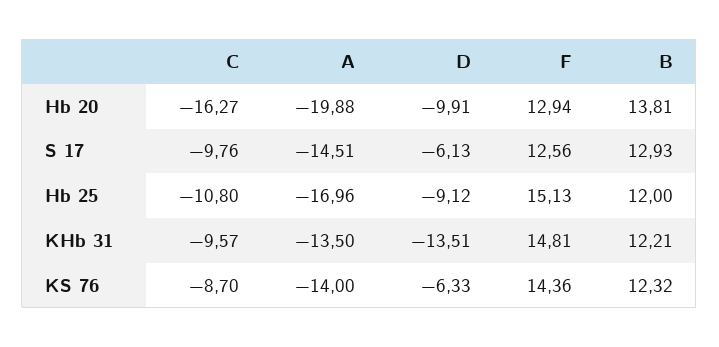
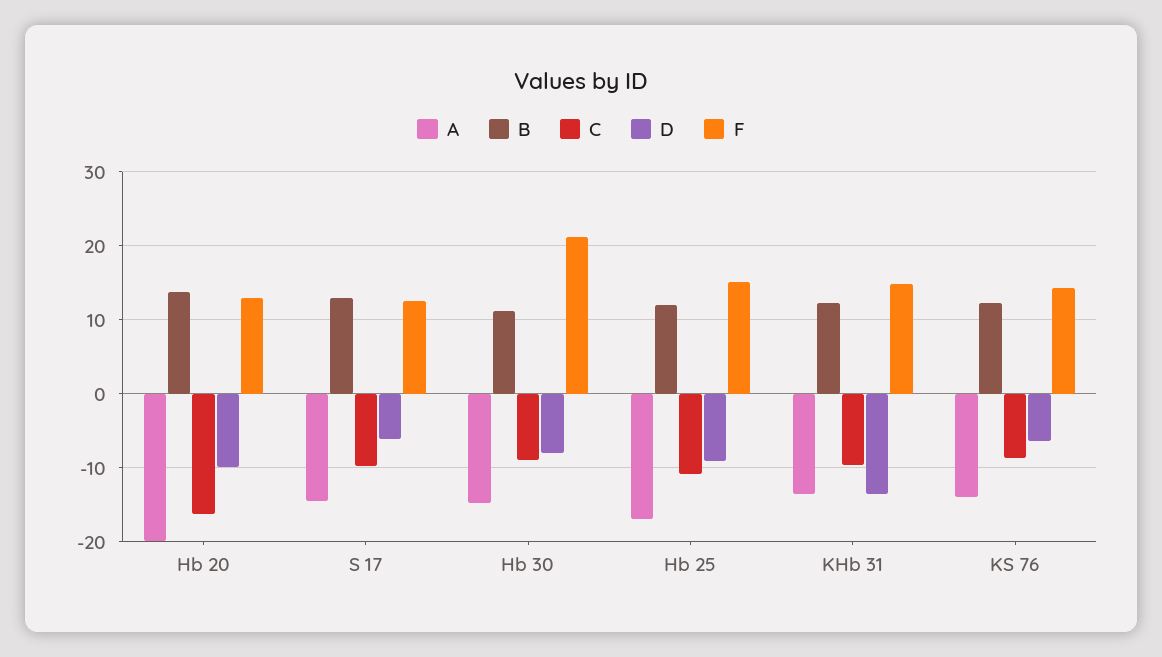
A, Hb 30: none -> -15
B, Hb 30: none -> 11
C, Hb 30: none -> -9
D, Hb 30: none -> -8
F, Hb 30: none -> 21

